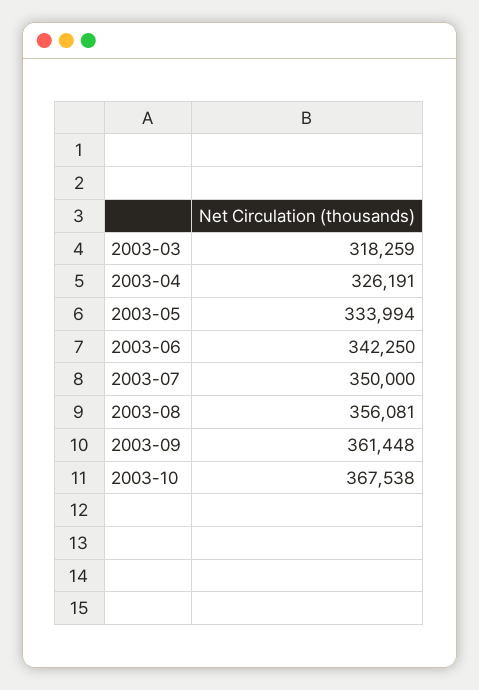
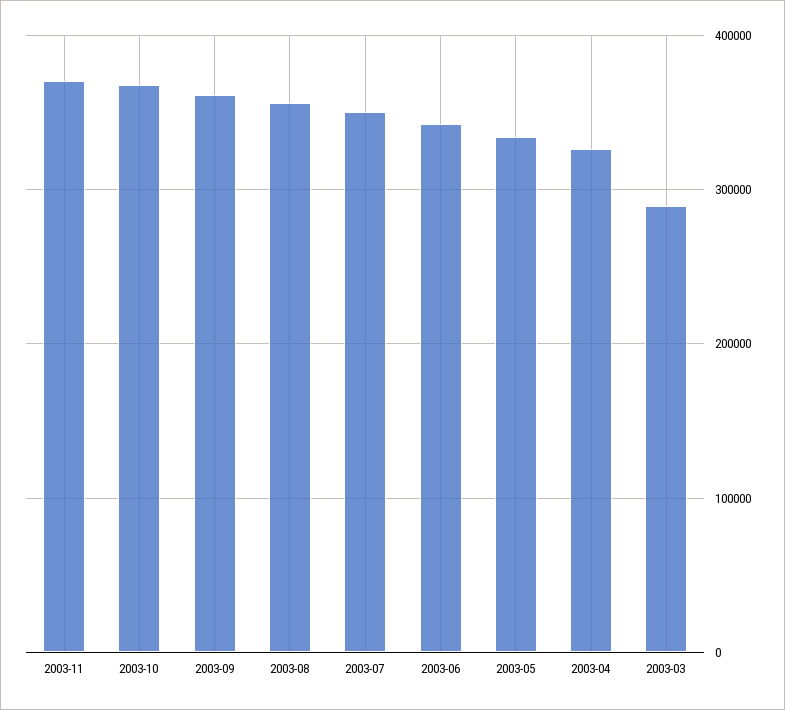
2003-03: 318259 -> 290000
2003-11: none -> 370000

